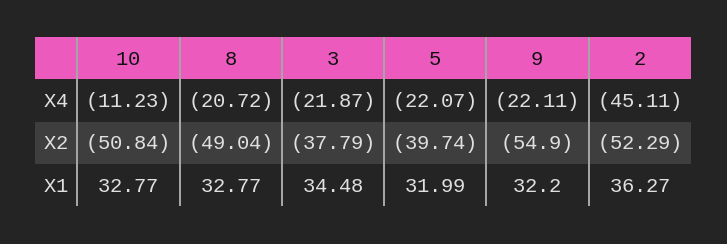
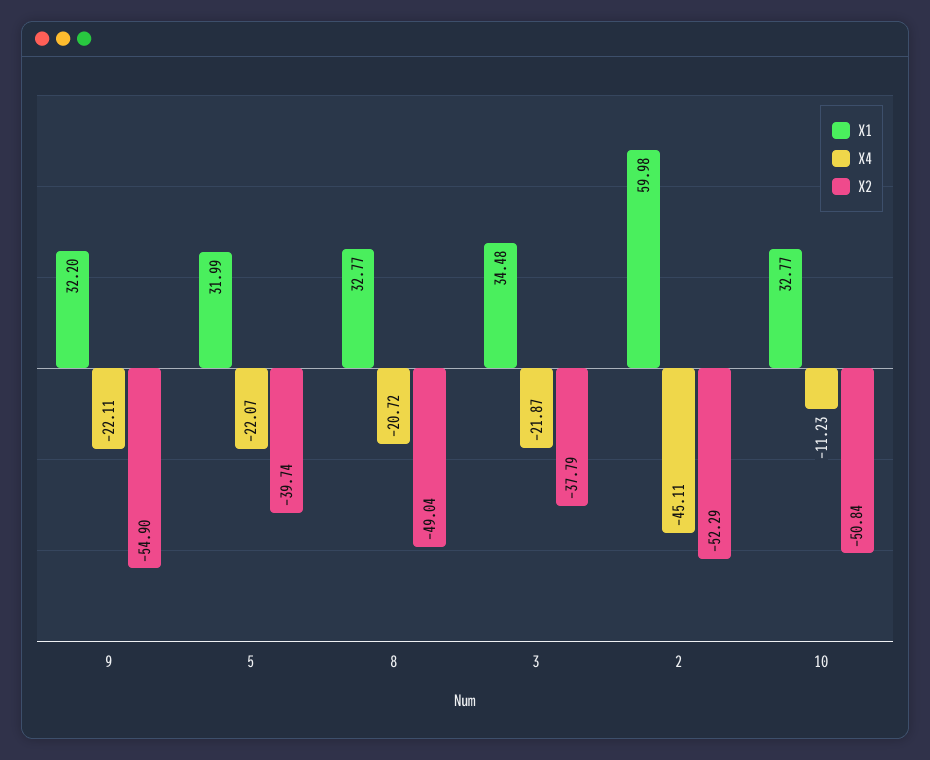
X1, 2: 36.27 -> 59.98

